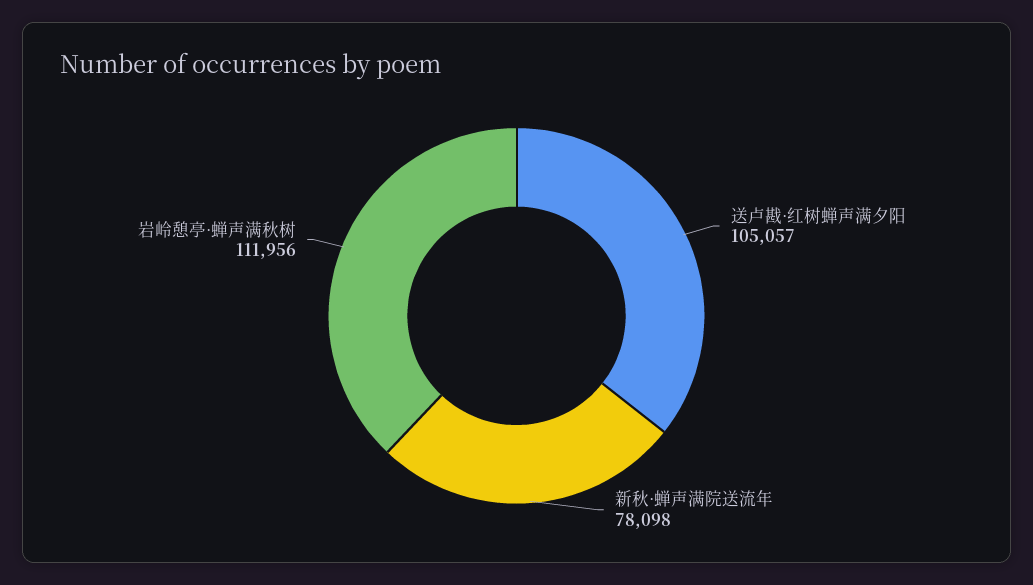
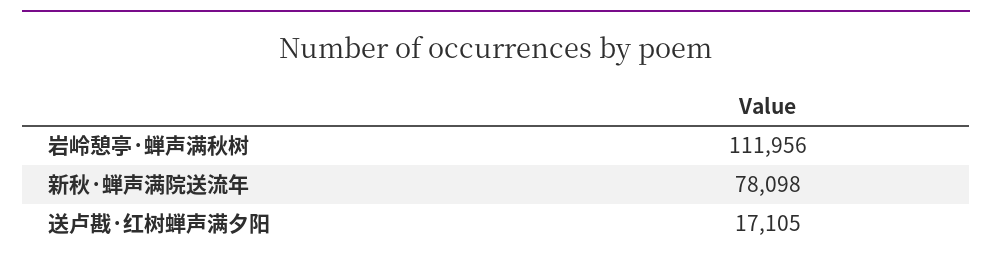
送卢戡·红树蝉声满夕阳: 105057 -> 17105

